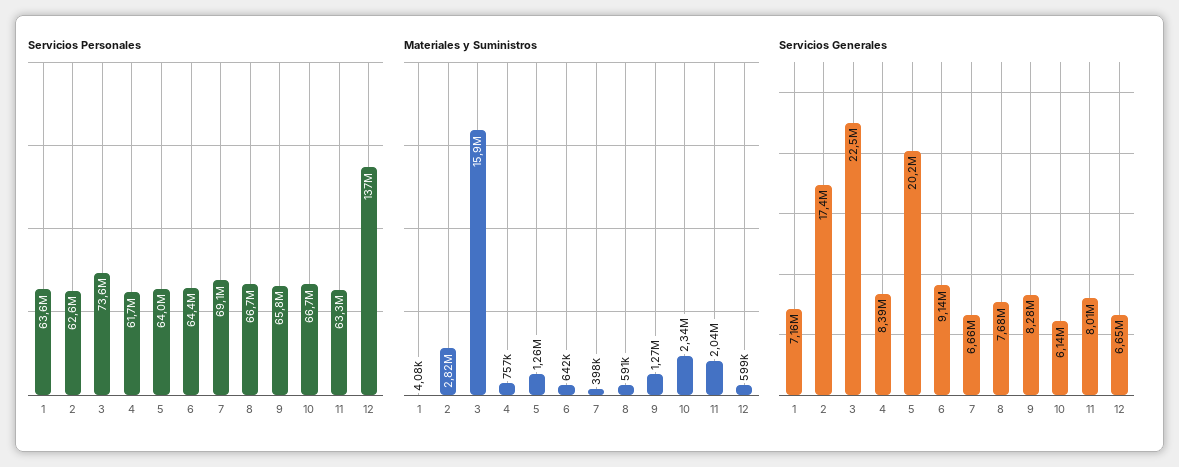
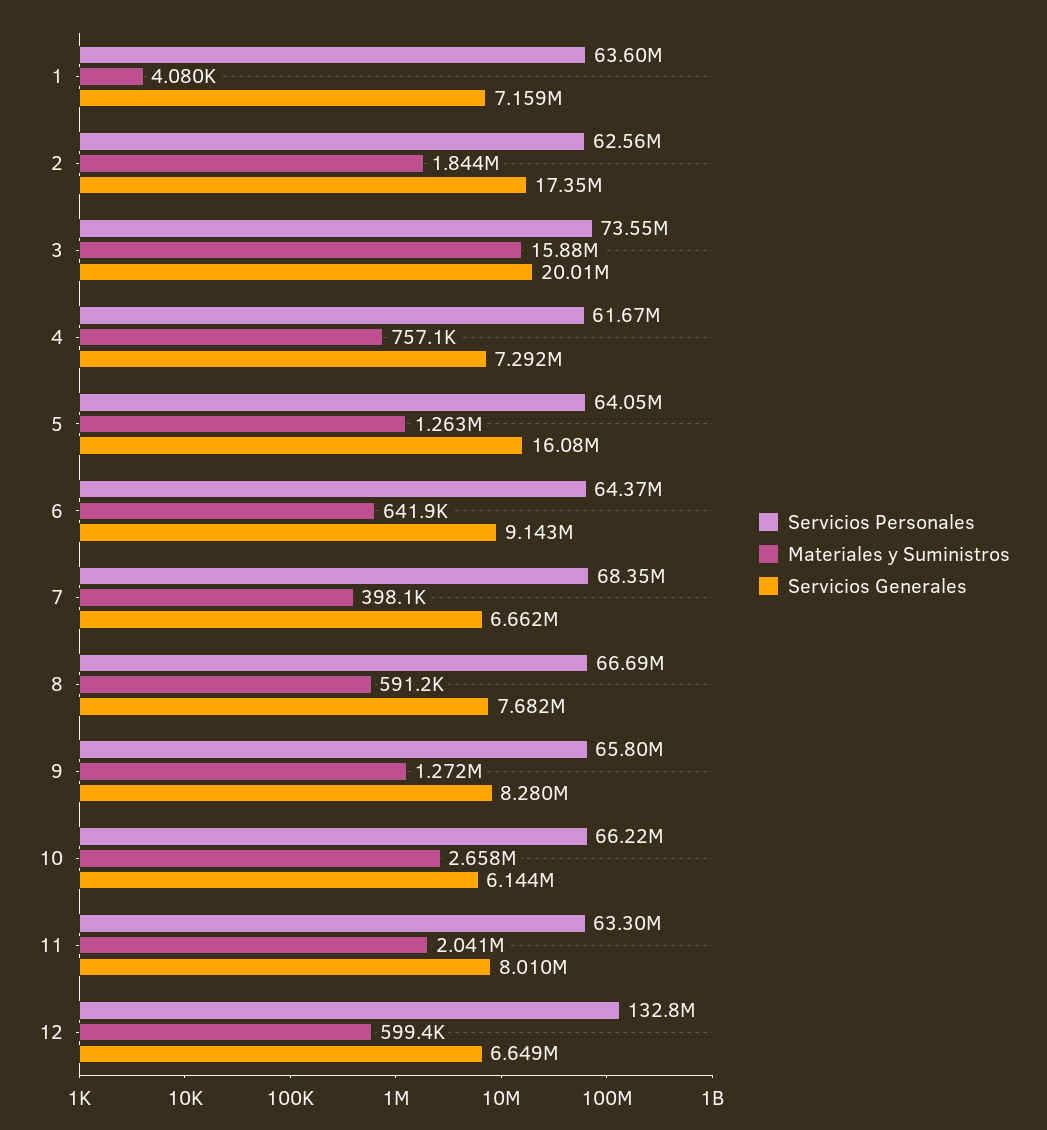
Servicios Personales, 7: 69100000 -> 68350000
Servicios Personales, 10: 66700000 -> 66220000
Servicios Personales, 12: 137000000 -> 132800000
Materiales y Suministros, 2: 2820000 -> 1844000
Materiales y Suministros, 10: 2340000 -> 2658000
Servicios Generales, 3: 22500000 -> 20010000
Servicios Generales, 4: 8390000 -> 7292000
Servicios Generales, 5: 20200000 -> 16080000

